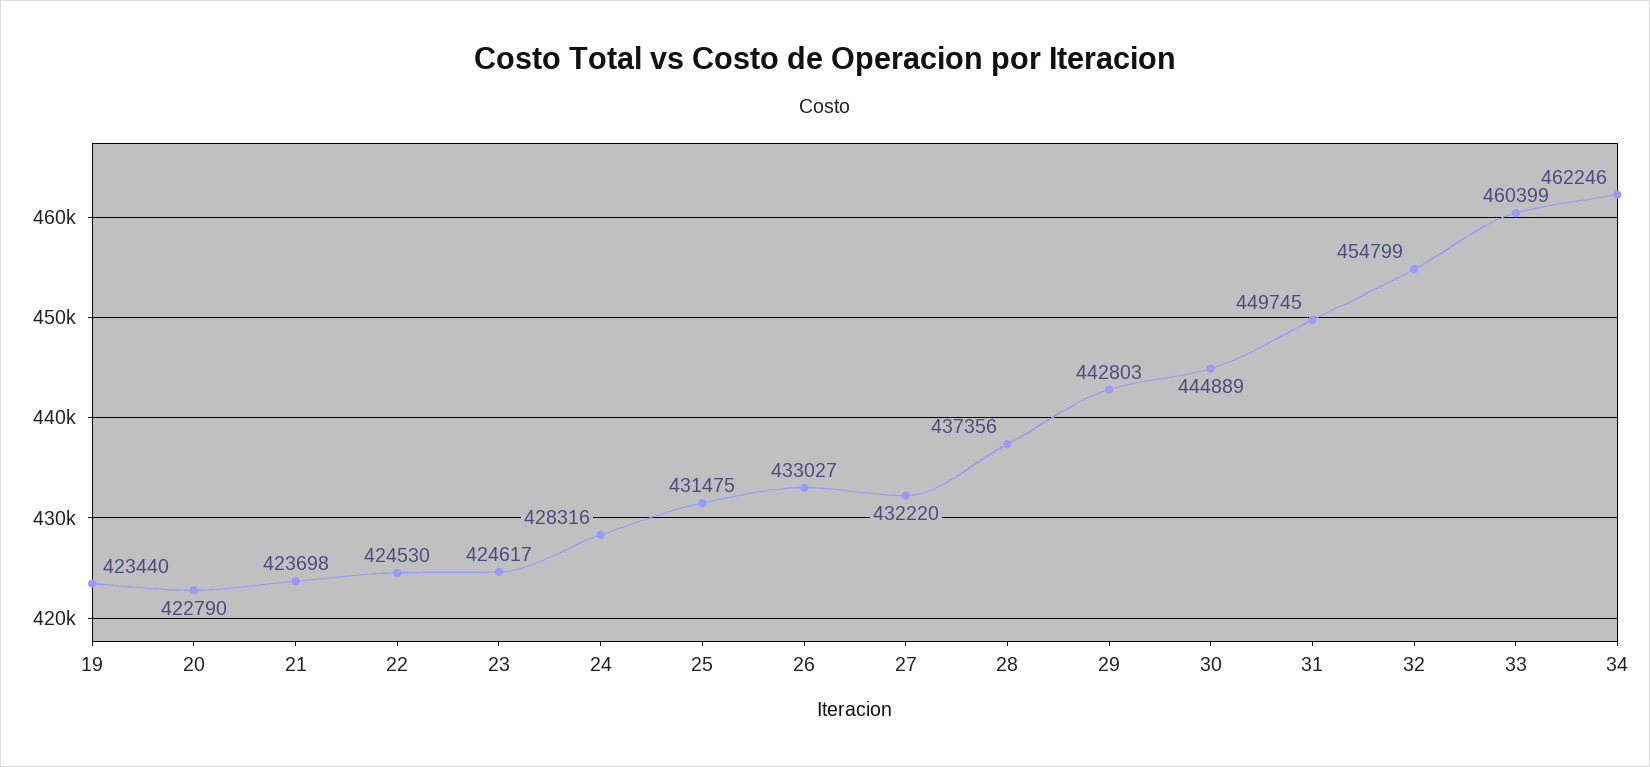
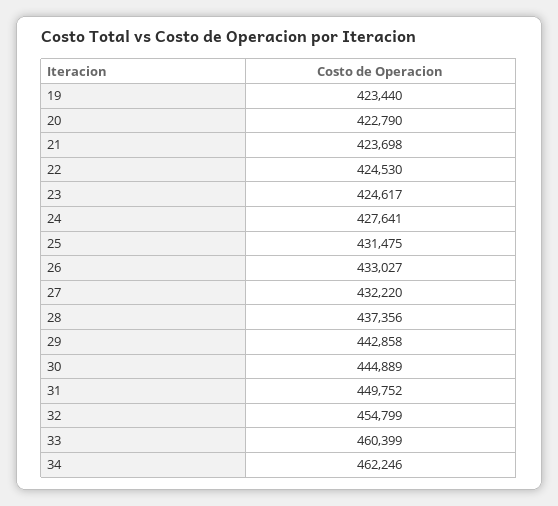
24: 428316 -> 427641
29: 442803 -> 442858
31: 449745 -> 449752

